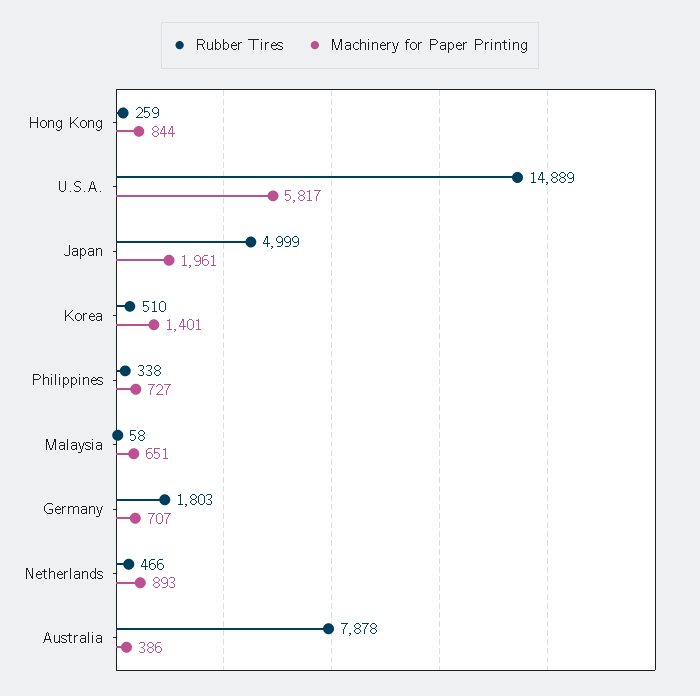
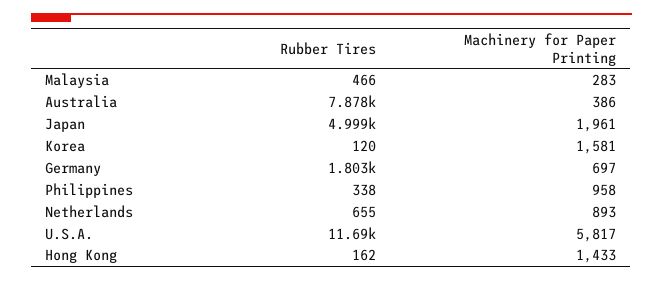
Rubber Tires, Hong Kong: 259 -> 162
Machinery for Paper Printing, Hong Kong: 844 -> 1433
Rubber Tires, U.S.A.: 14889 -> 11690
Rubber Tires, Korea: 510 -> 120
Machinery for Paper Printing, Korea: 1401 -> 1581
Machinery for Paper Printing, Philippines: 727 -> 958
Rubber Tires, Malaysia: 58 -> 466
Machinery for Paper Printing, Malaysia: 651 -> 283
Machinery for Paper Printing, Germany: 707 -> 697
Rubber Tires, Netherlands: 466 -> 655

